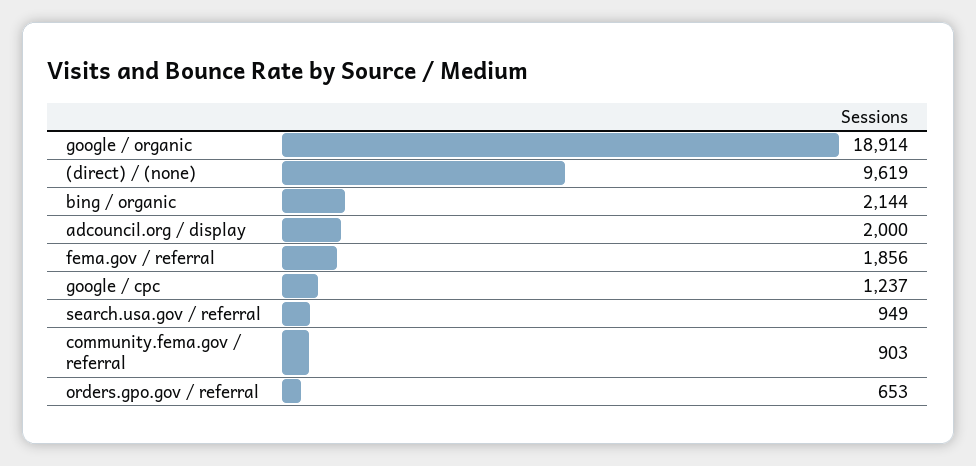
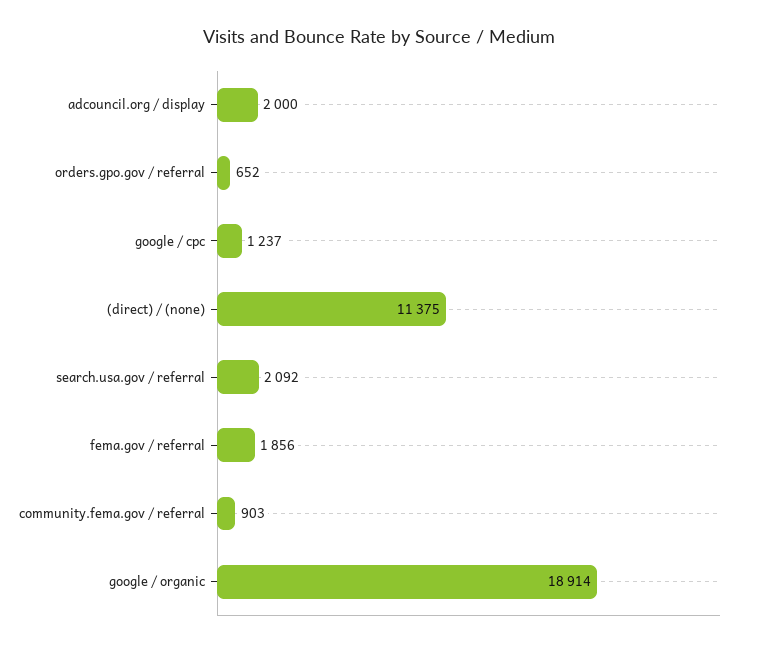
(direct) / (none): 9619 -> 11375
bing / organic: 2144 -> none
search.usa.gov / referral: 949 -> 2092
orders.gpo.gov / referral: 653 -> 652

